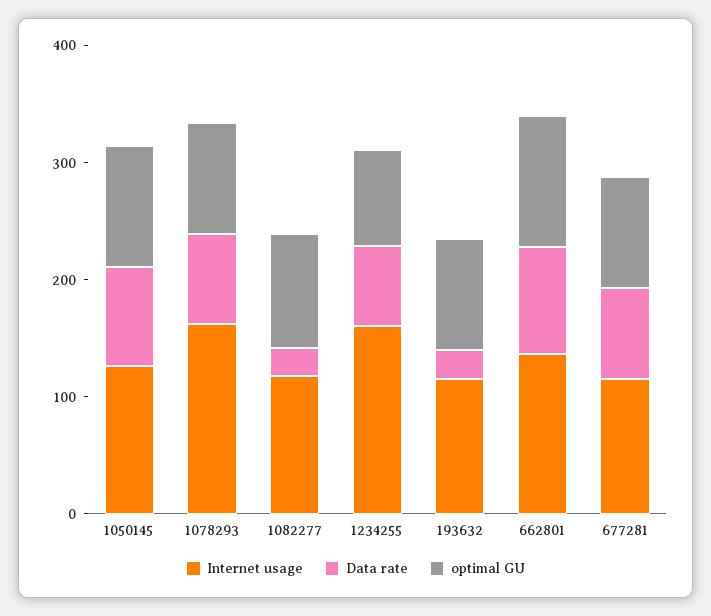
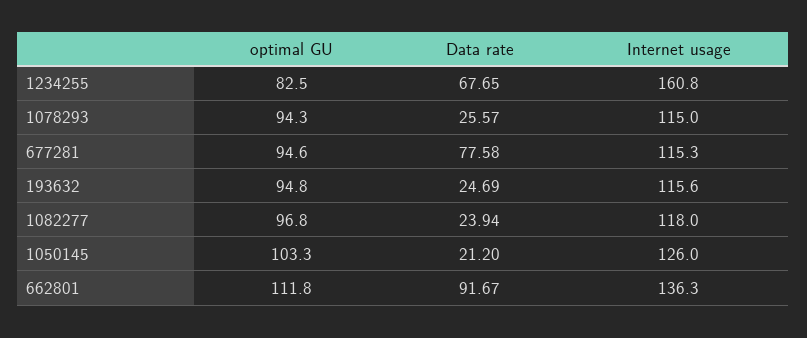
Data rate, 1050145: 80 -> 21.2
Internet usage, 1078293: 160 -> 115
Data rate, 1078293: 80 -> 25.57

